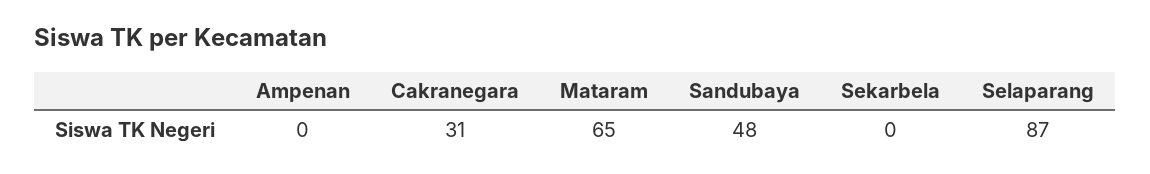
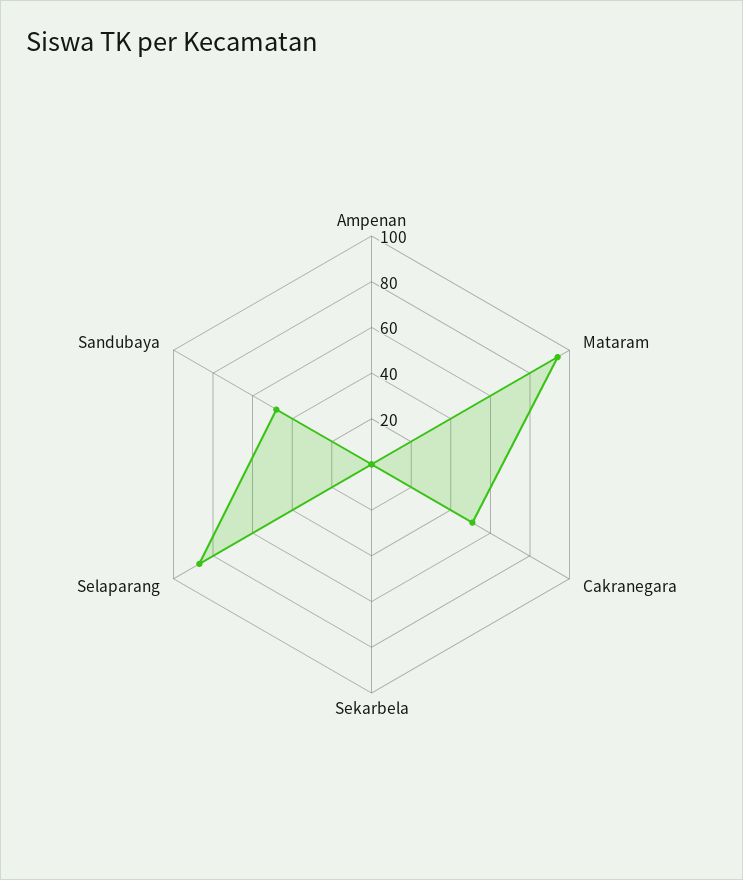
Cakranegara: 31 -> 50
Mataram: 65 -> 95

